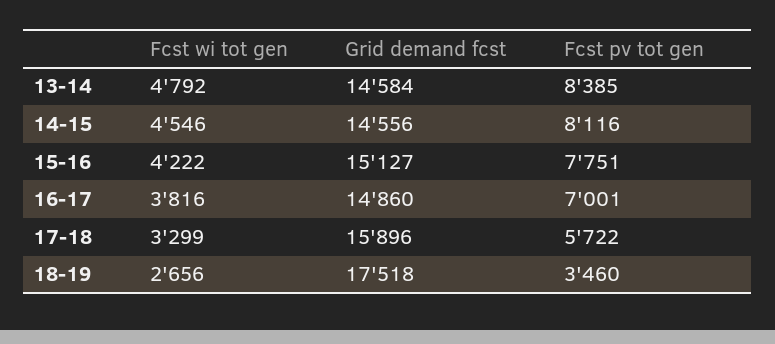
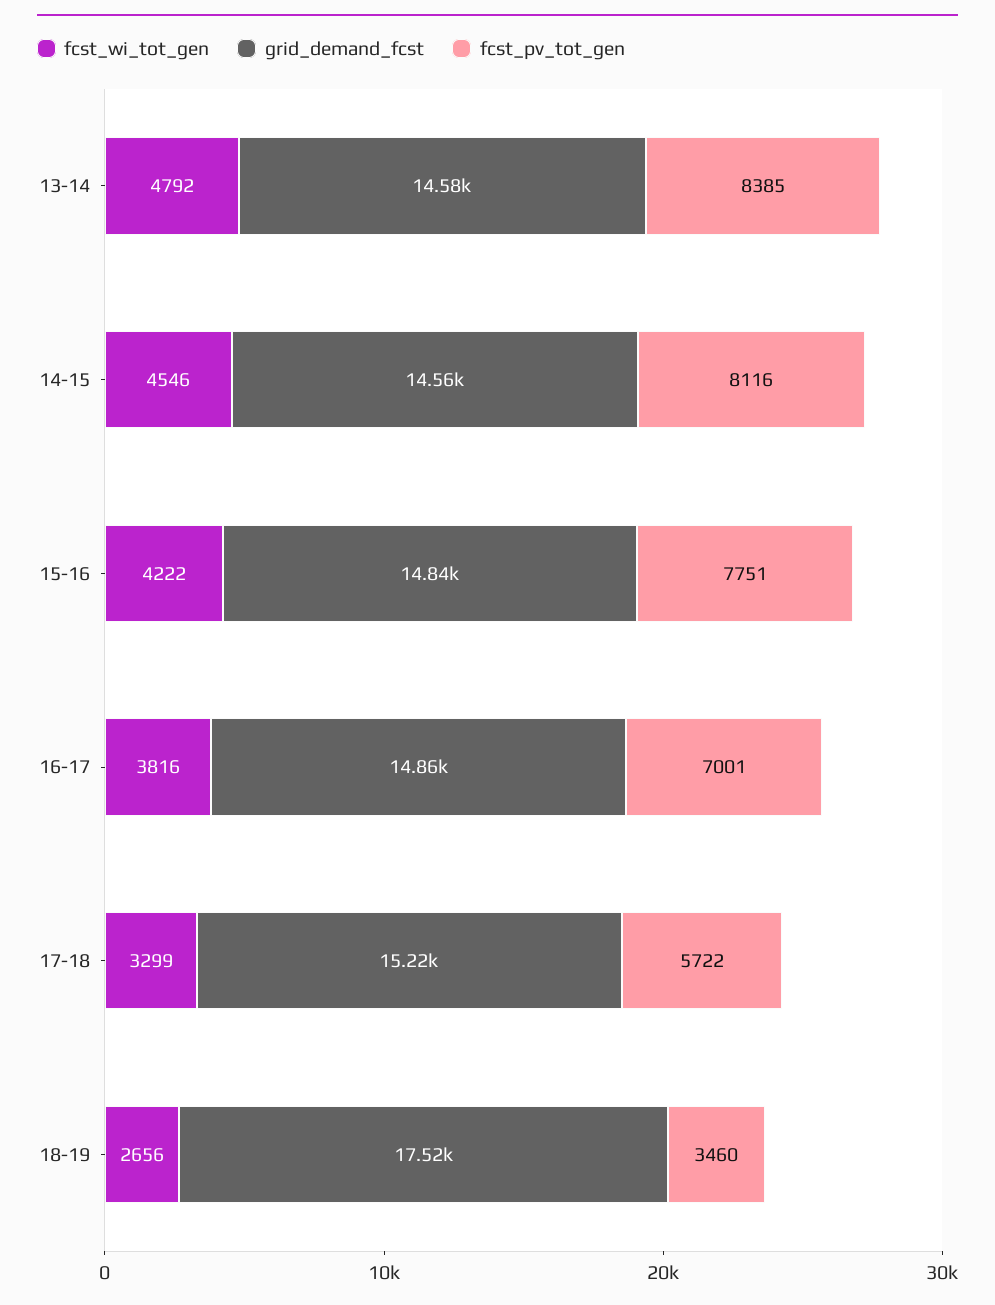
Grid demand fcst, 15-16: 15127 -> 14840
Grid demand fcst, 17-18: 15896 -> 15220

